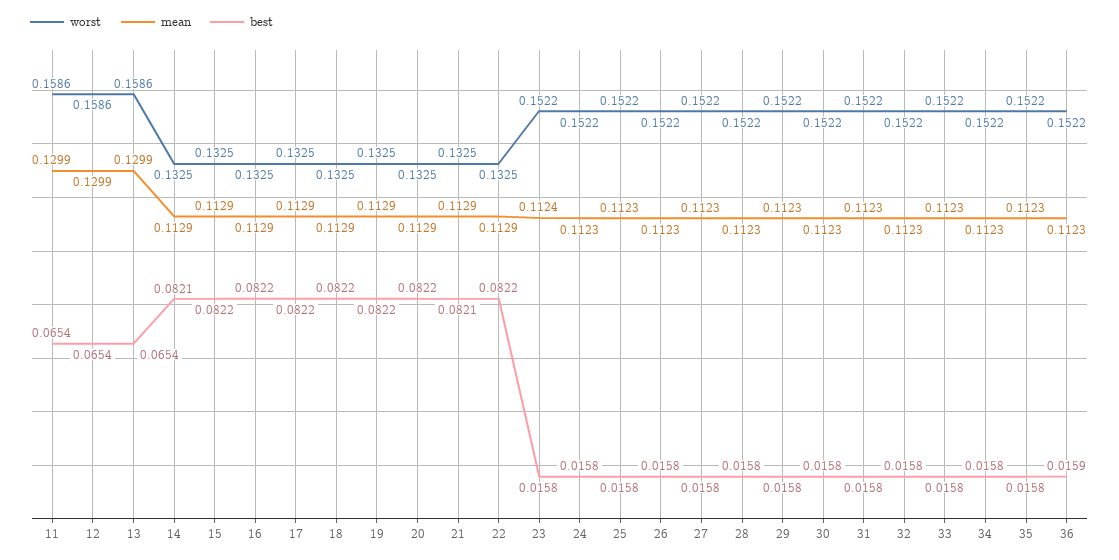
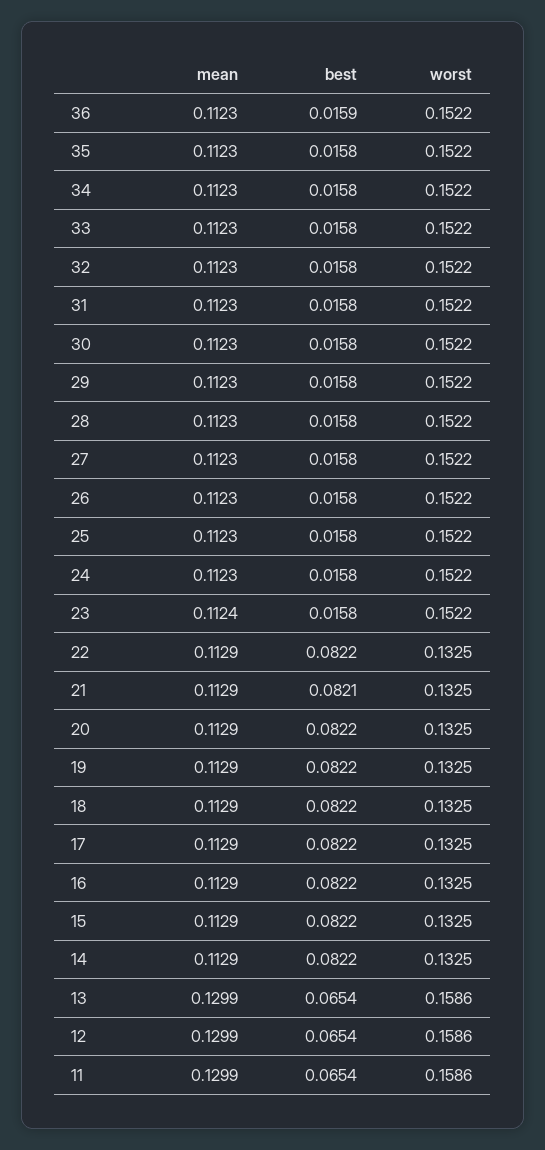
best, 14: 0.0821 -> 0.0822

